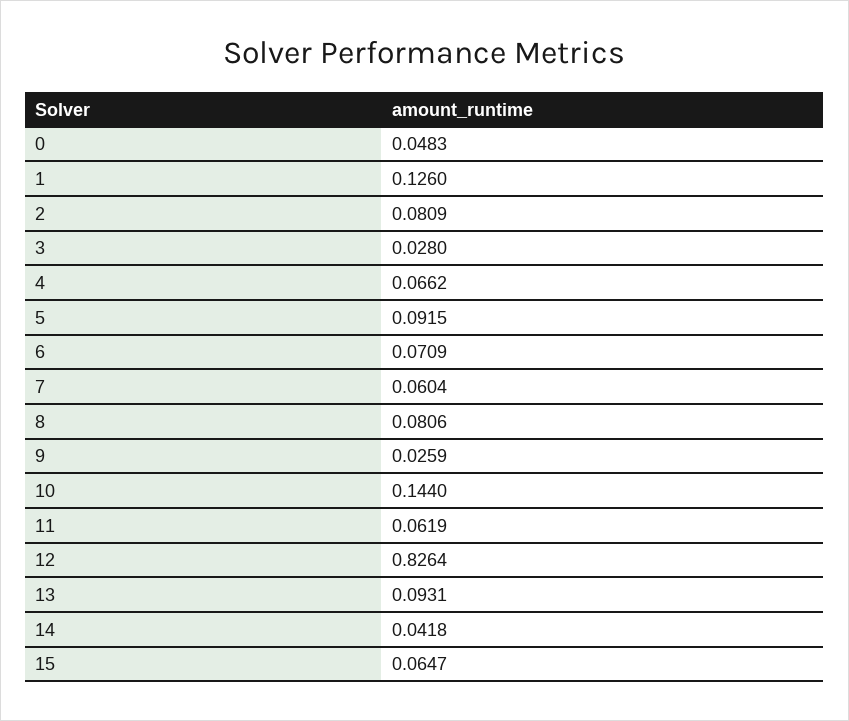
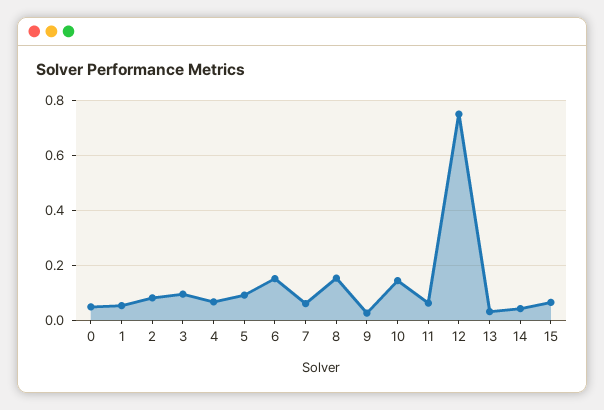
1: 0.126 -> 0.05
3: 0.028 -> 0.1
6: 0.0709 -> 0.15
8: 0.0806 -> 0.15
12: 0.8264 -> 0.75
13: 0.0931 -> 0.025

